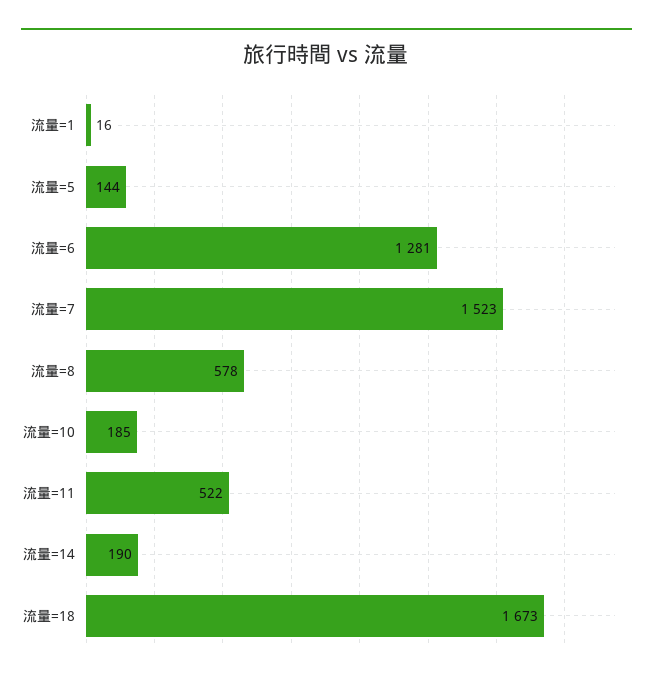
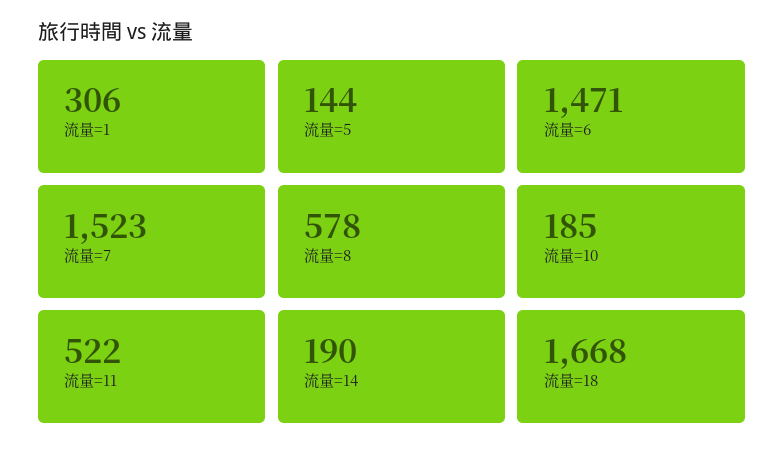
流量=1: 16 -> 306
流量=6: 1281 -> 1471
流量=18: 1673 -> 1668

